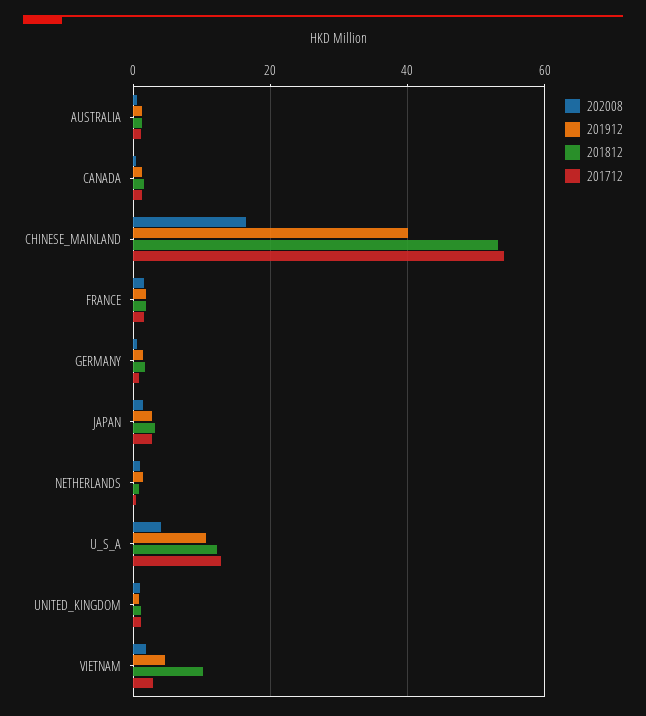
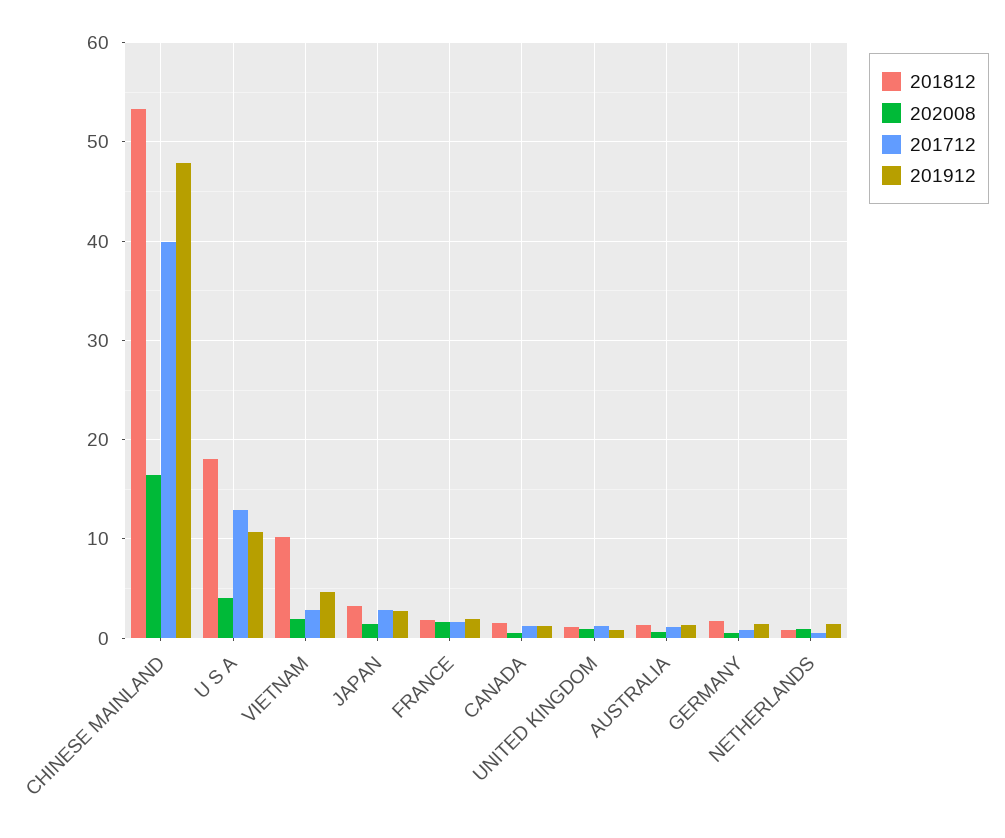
201912, CHINESE_MAINLAND: 40 -> 48
201712, CHINESE_MAINLAND: 54 -> 40
201812, U_S_A: 12 -> 18

